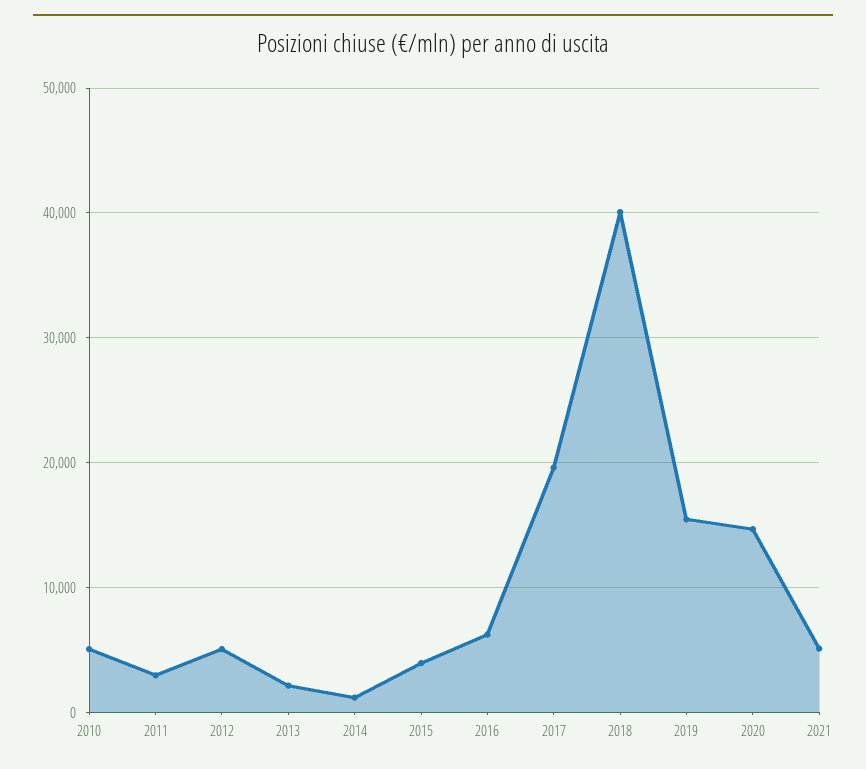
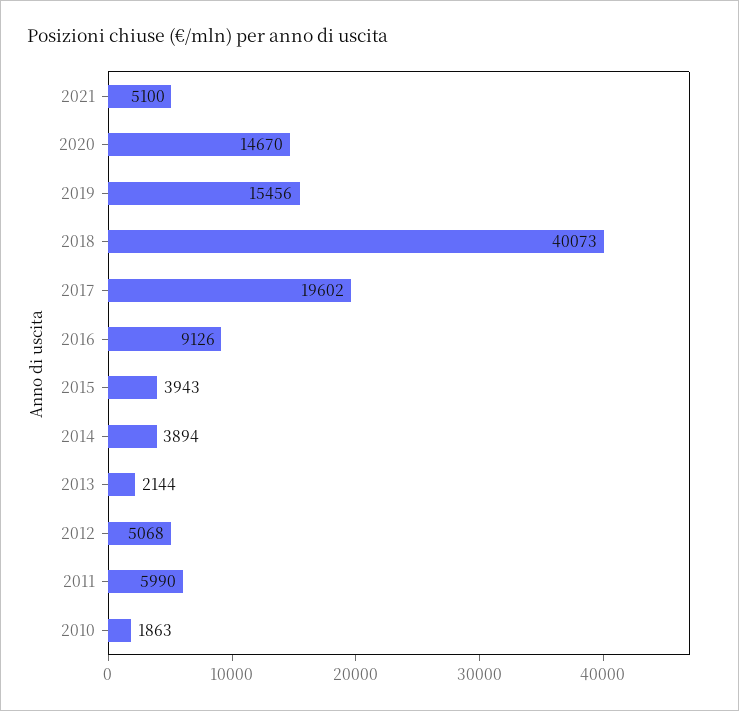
2010: 5000 -> 1863
2011: 3000 -> 5990
2014: 1000 -> 3894
2016: 6000 -> 9126

